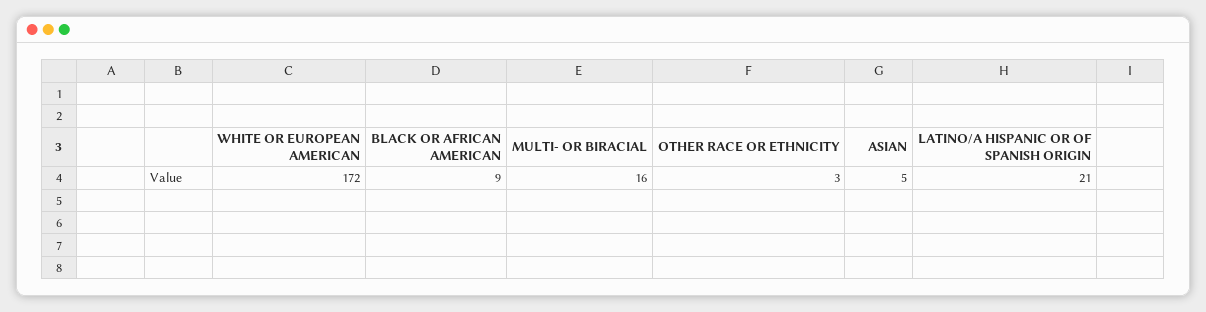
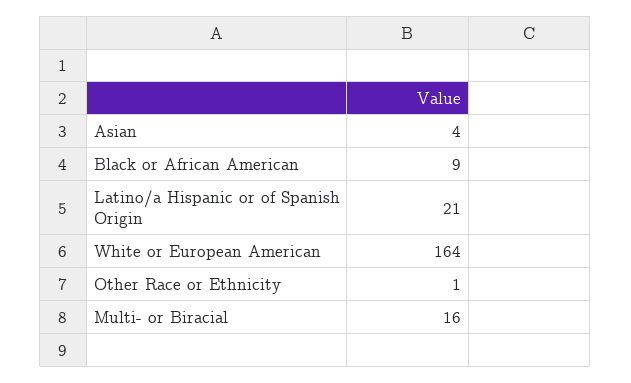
WHITE OR EUROPEAN AMERICAN: 172 -> 164
OTHER RACE OR ETHNICITY: 3 -> 1
ASIAN: 5 -> 4

